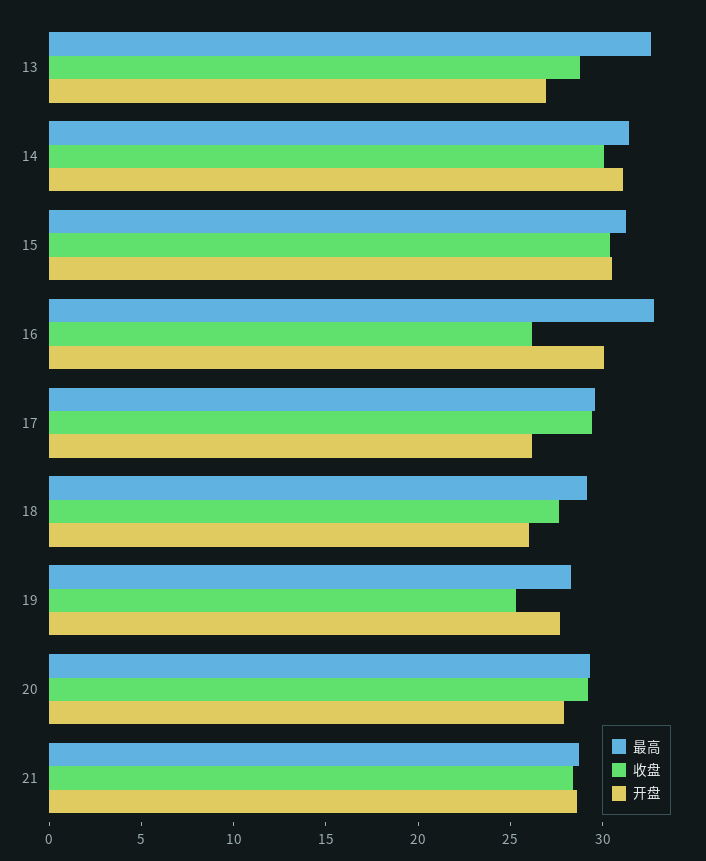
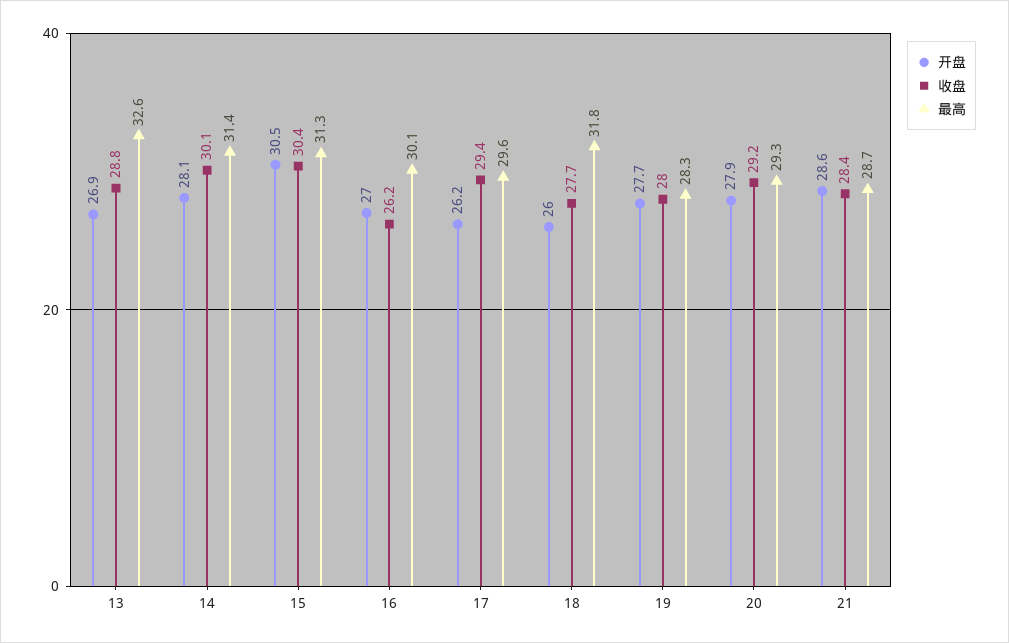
开盘, 14: 31 -> 28.1
最高, 16: 33 -> 30.1
开盘, 16: 30 -> 27
最高, 18: 29 -> 31.8
收盘, 19: 25 -> 28

